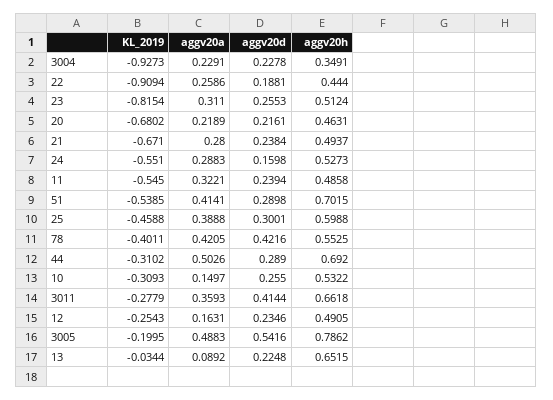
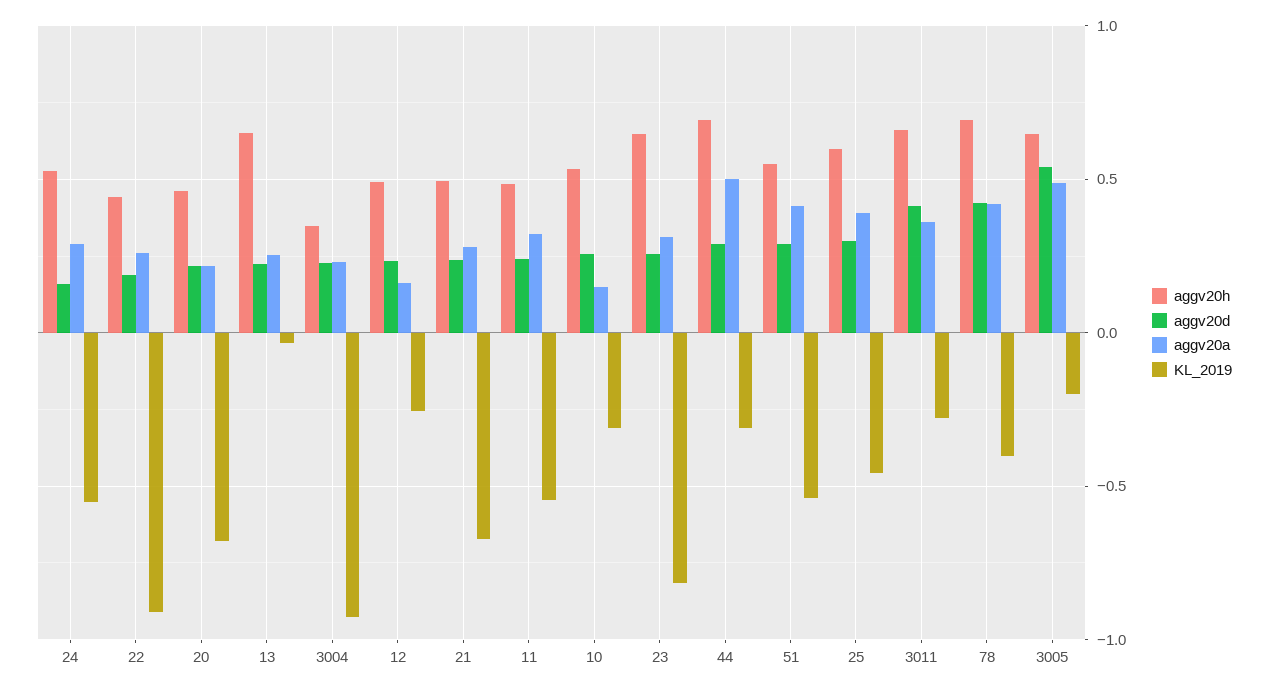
aggv20h, 23: 0.5124 -> 0.65
aggv20h, 51: 0.7015 -> 0.55
aggv20h, 78: 0.5525 -> 0.7
aggv20h, 3005: 0.7862 -> 0.65
aggv20a, 13: 0.0892 -> 0.25

